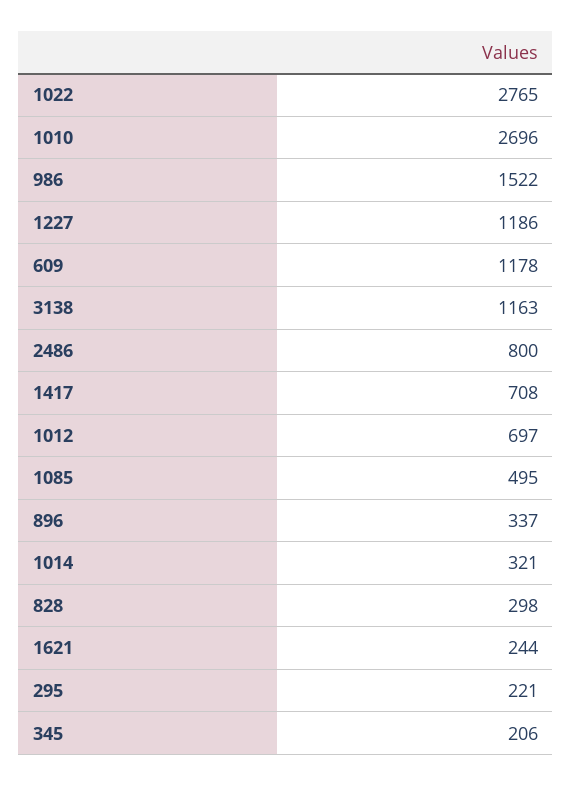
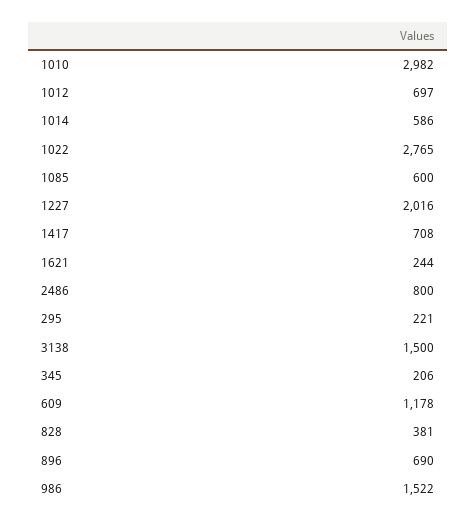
1010: 2696 -> 2982
1227: 1186 -> 2016
3138: 1163 -> 1500
1085: 495 -> 600
896: 337 -> 690
1014: 321 -> 586
828: 298 -> 381

